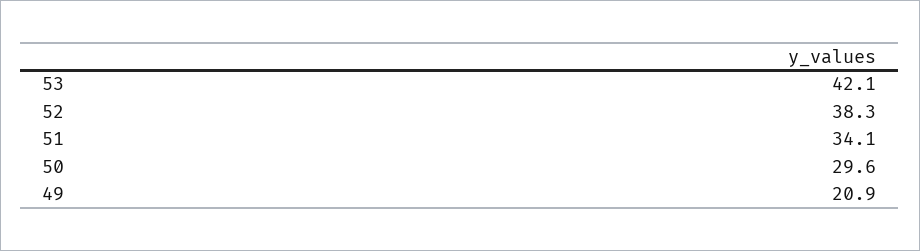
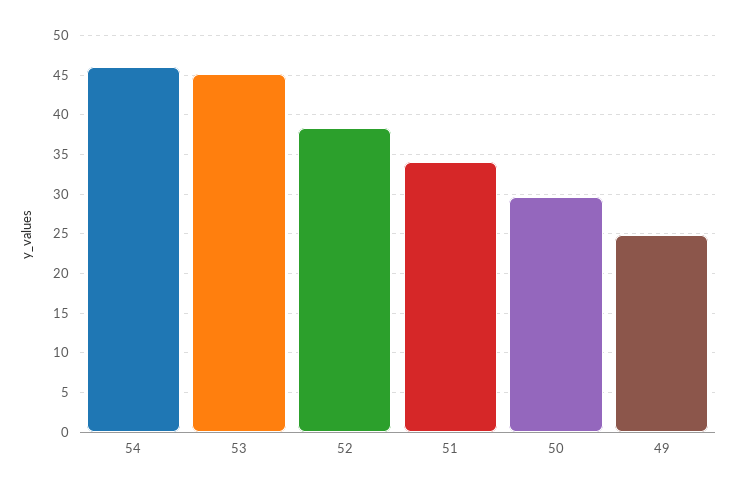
53: 42.1 -> 45
49: 20.9 -> 25
54: none -> 46

